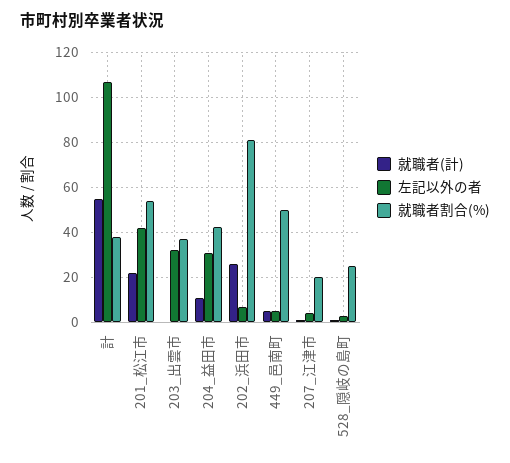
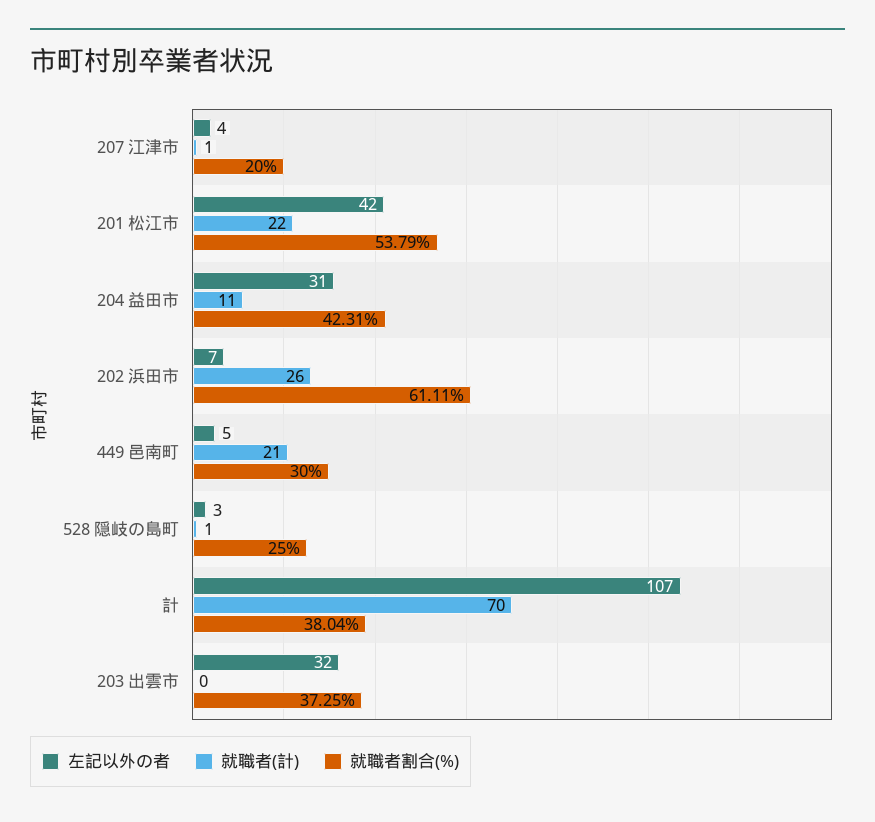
就職者(計), 計: 55 -> 70
就職者割合(%), 202_浜田市: 80 -> 61.11
就職者(計), 449_邑南町: 5 -> 21
就職者割合(%), 449_邑南町: 50 -> 30

